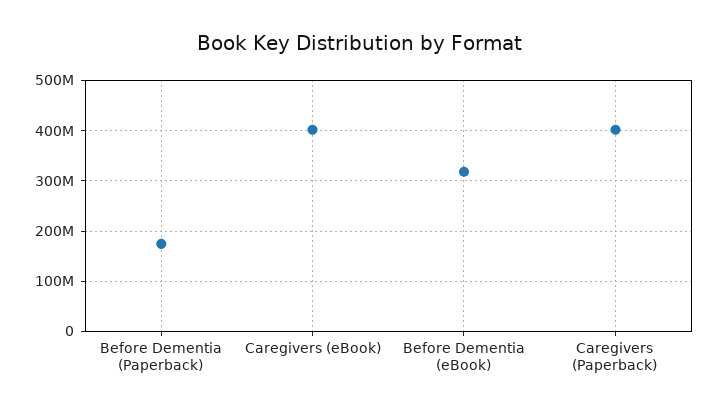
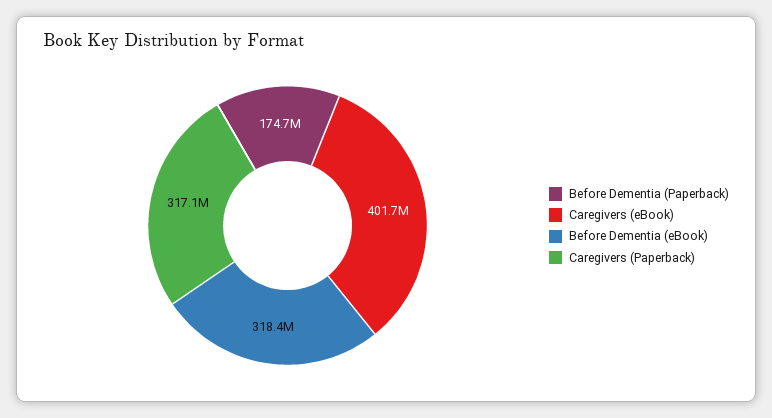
Caregivers (Paperback): 400000000 -> 317100000

